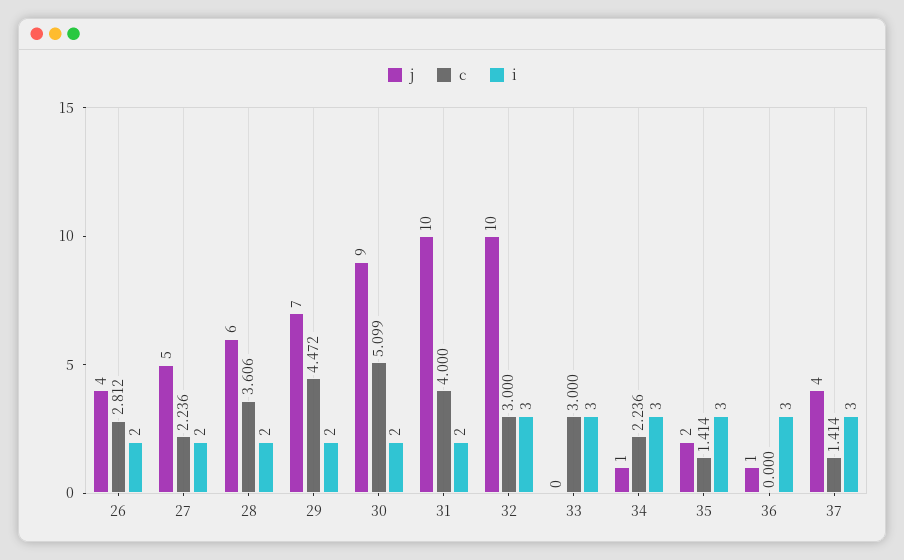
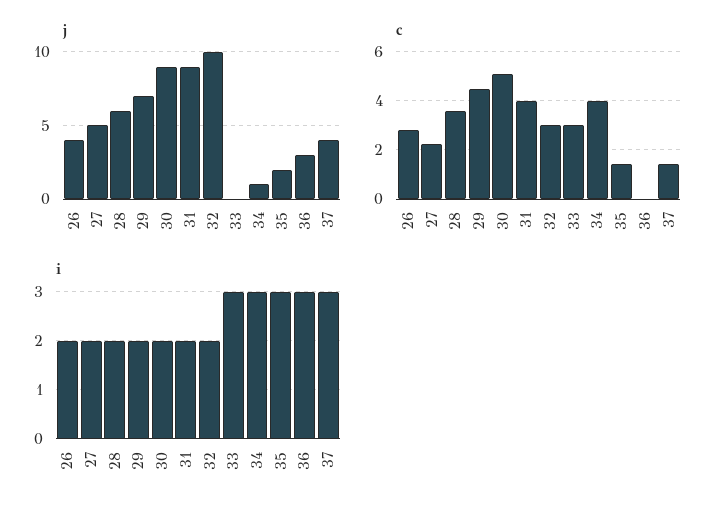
j, 31: 10 -> 9
i, 32: 3 -> 2
c, 34: 2.236 -> 4
j, 36: 1 -> 3

